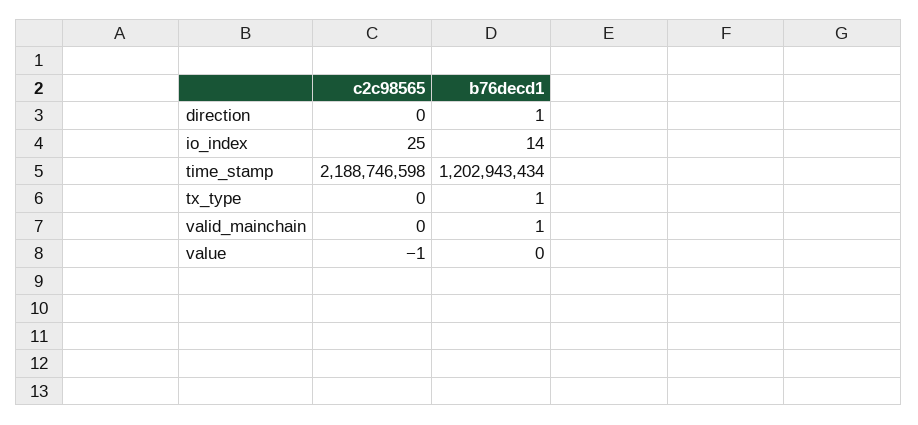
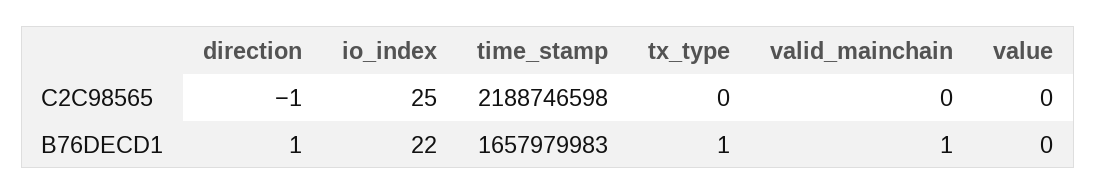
c2c98565, direction: 0 -> -1
b76decd1, io_index: 14 -> 22
b76decd1, time_stamp: 1202943434 -> 1657979983
c2c98565, value: -1 -> 0

